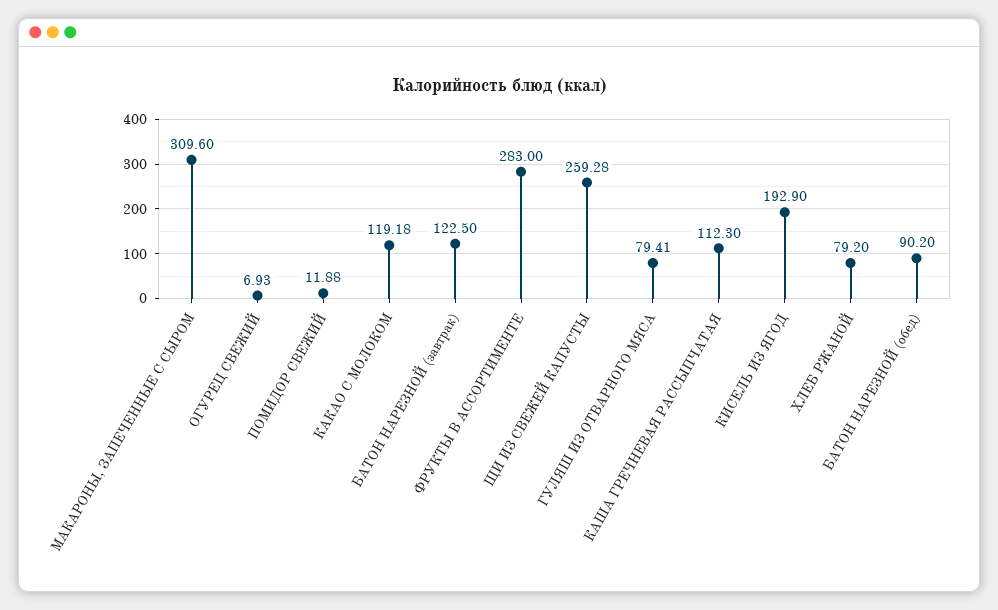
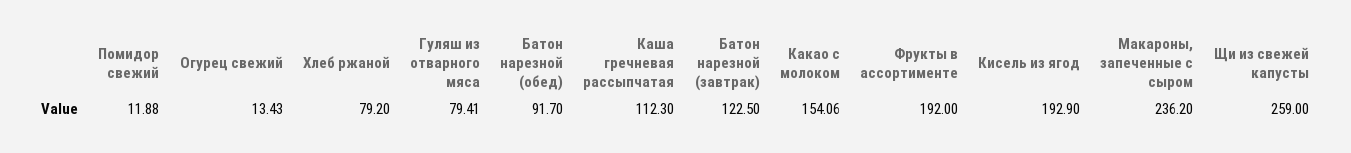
МАКАРОНЫ, ЗАПЕЧЕННЫЕ С СЫРОМ: 309.6 -> 236.2
ОГУРЕЦ СВЕЖИЙ: 6.93 -> 13.43
КАКАО С МОЛОКОМ: 119.18 -> 154.06
ФРУКТЫ В АССОРТИМЕНТЕ: 283 -> 192
ЩИ ИЗ СВЕЖЕЙ КАПУСТЫ: 259.28 -> 259
БАТОН НАРЕЗНОЙ (обед): 90.2 -> 91.7

